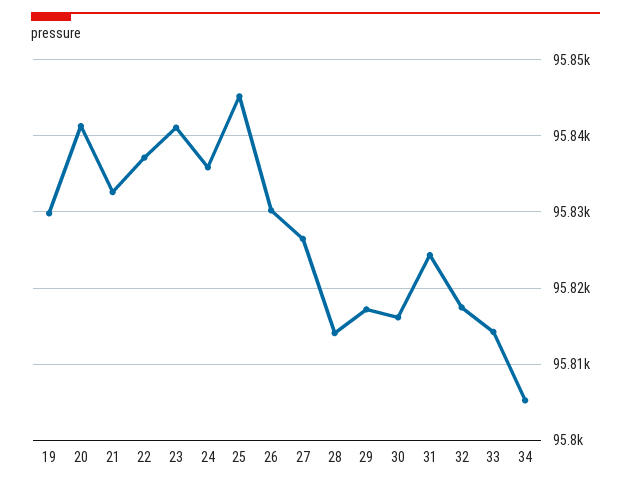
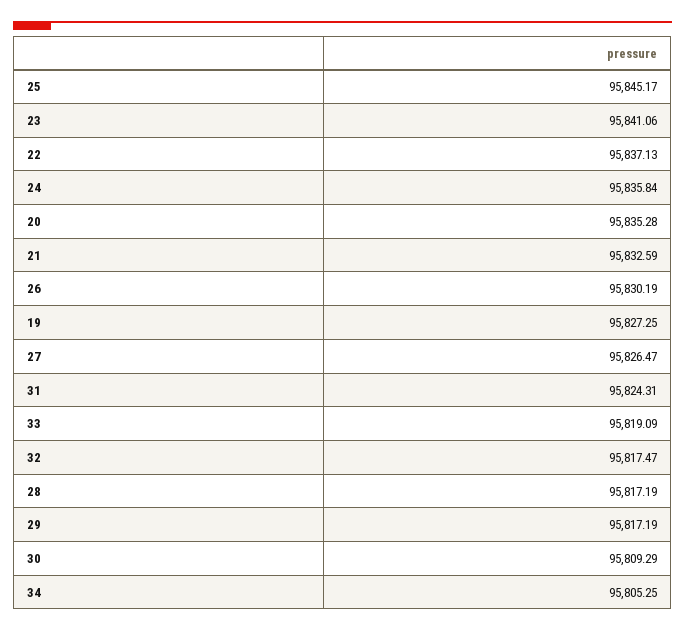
19: 95830 -> 95827.25
20: 95841 -> 95835.28
28: 95814 -> 95817.19
30: 95816 -> 95809.29
33: 95814 -> 95819.09

